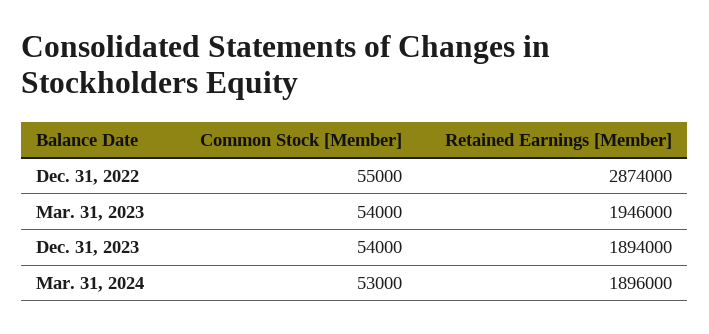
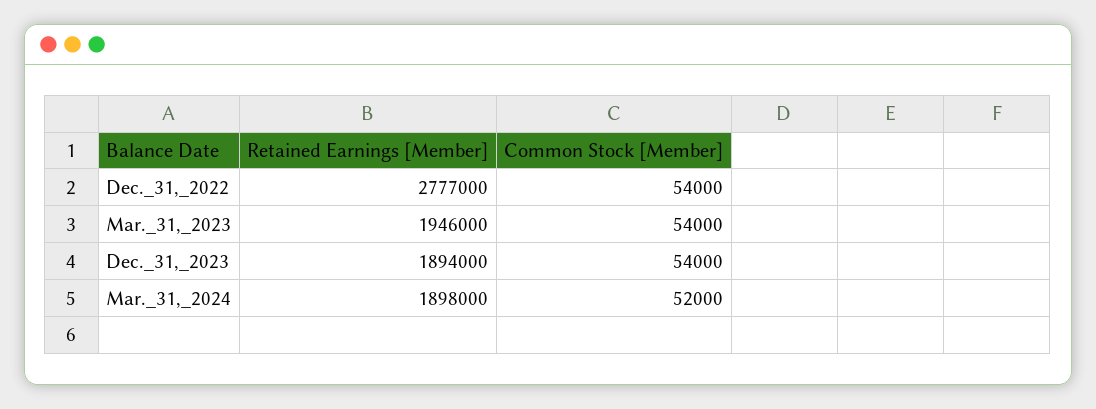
Common Stock [Member], Dec. 31, 2022: 55000 -> 54000
Retained Earnings [Member], Dec. 31, 2022: 2874000 -> 2777000
Common Stock [Member], Mar. 31, 2024: 53000 -> 52000
Retained Earnings [Member], Mar. 31, 2024: 1896000 -> 1898000

